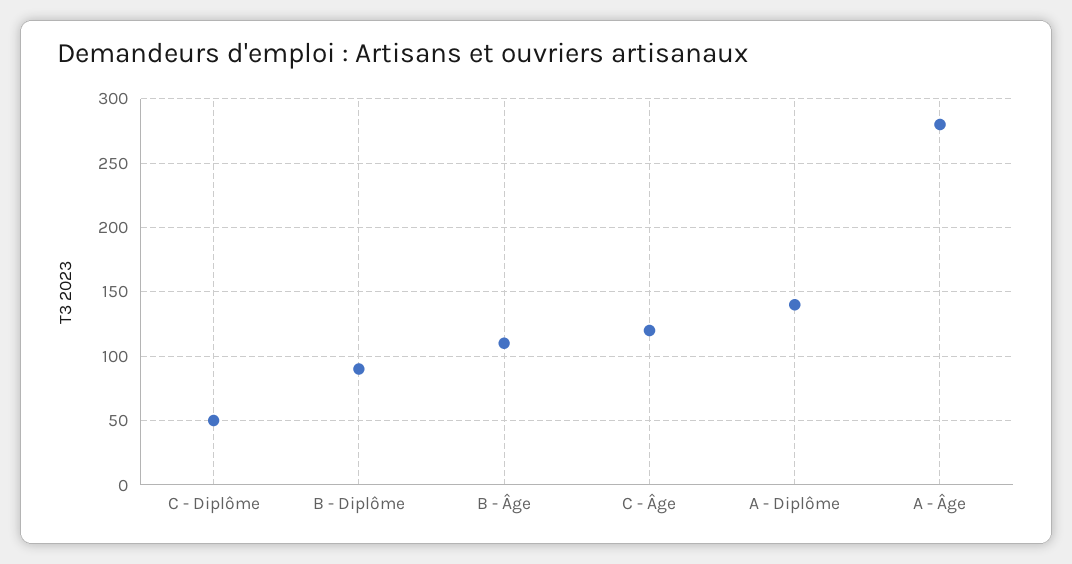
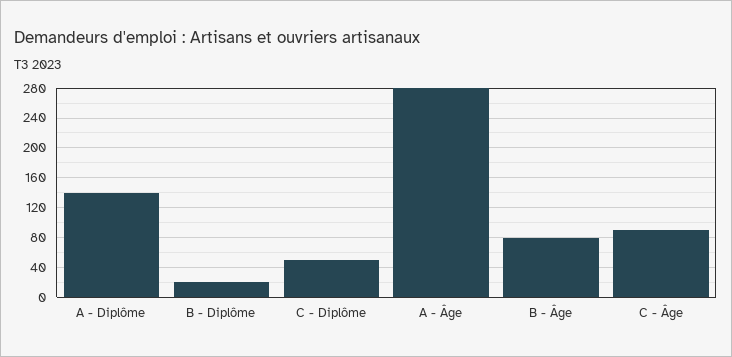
B - Diplôme: 90 -> 20
B - Âge: 110 -> 80
C - Âge: 120 -> 90

